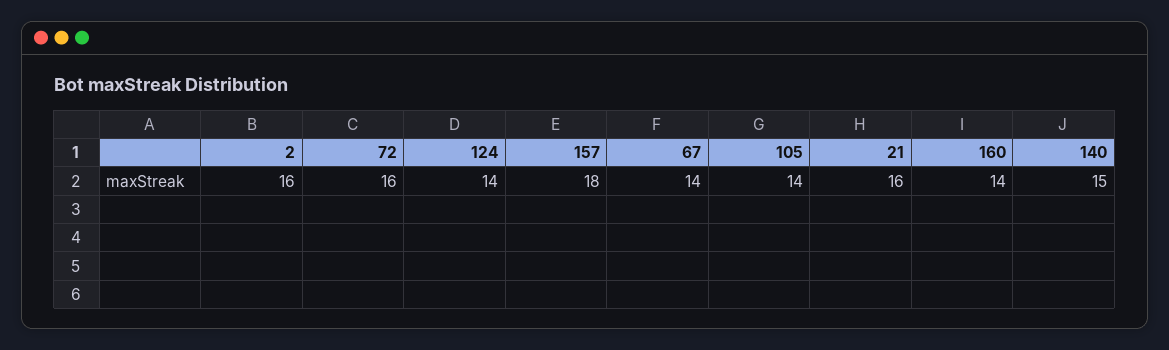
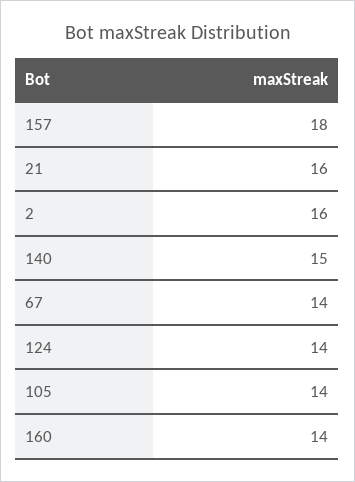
72: 16 -> none

